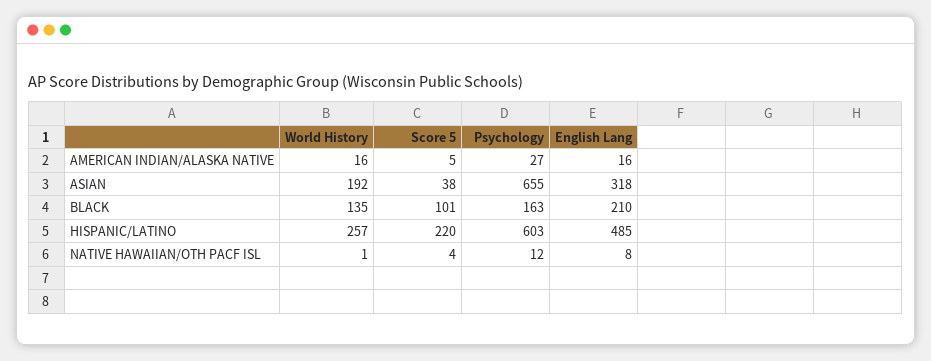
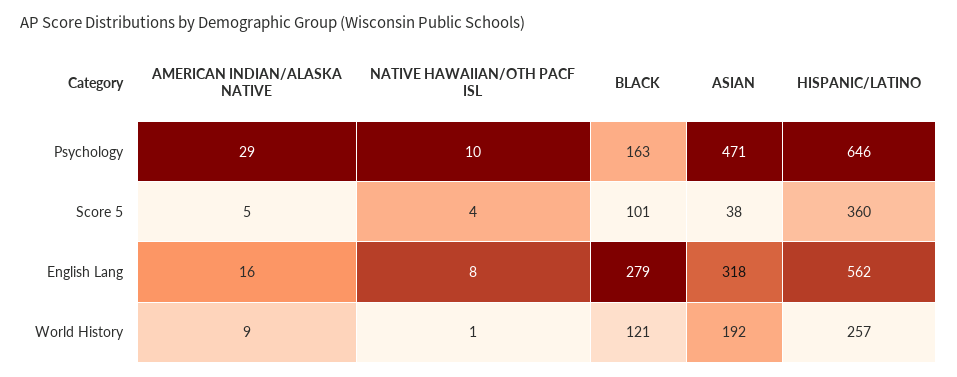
World History, AMERICAN INDIAN/ALASKA NATIVE: 16 -> 9
Psychology, AMERICAN INDIAN/ALASKA NATIVE: 27 -> 29
Psychology, ASIAN: 655 -> 471
World History, BLACK: 135 -> 121
English Lang, BLACK: 210 -> 279
Score 5, HISPANIC/LATINO: 220 -> 360
Psychology, HISPANIC/LATINO: 603 -> 646
English Lang, HISPANIC/LATINO: 485 -> 562
Psychology, NATIVE HAWAIIAN/OTH PACF ISL: 12 -> 10

